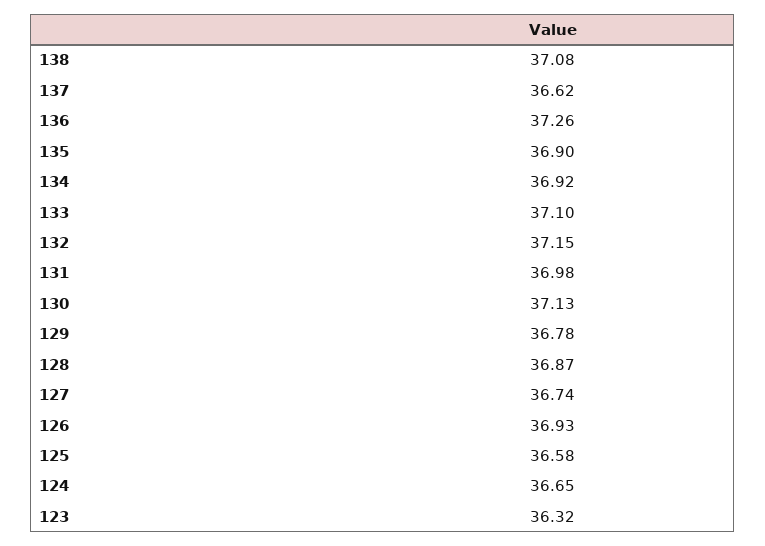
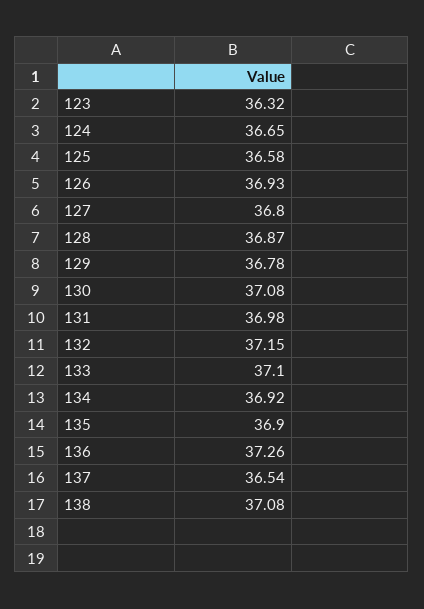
137: 36.62 -> 36.54
130: 37.13 -> 37.08
127: 36.74 -> 36.8

